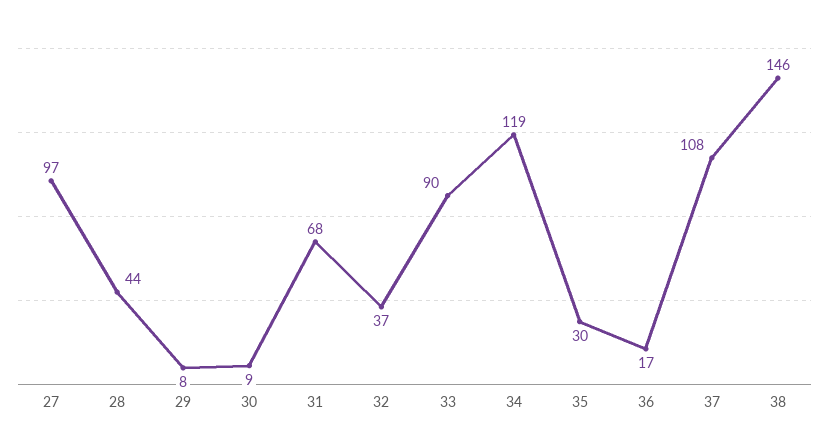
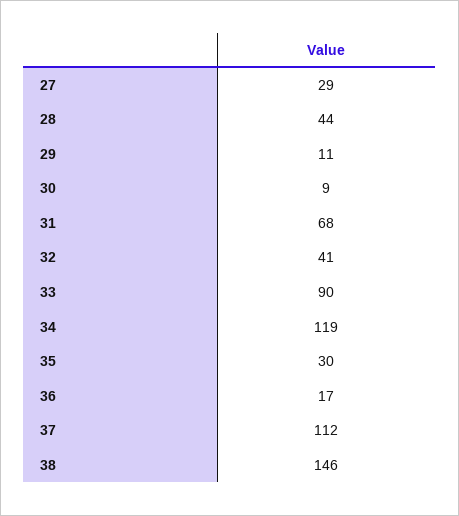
27: 97 -> 29
29: 8 -> 11
32: 37 -> 41
37: 108 -> 112

